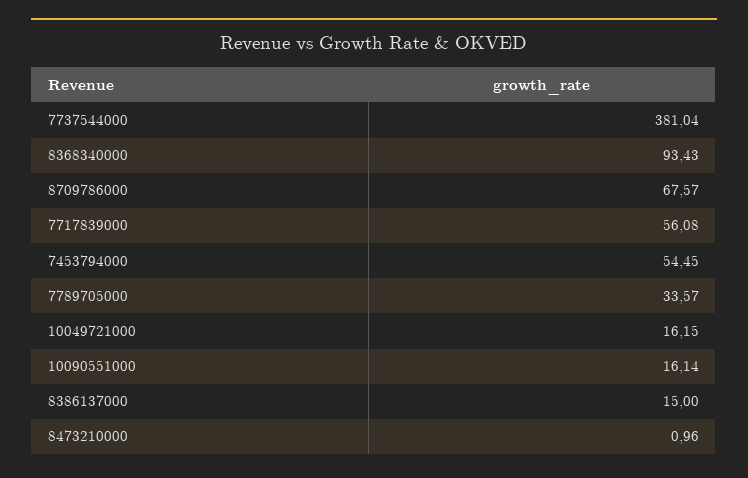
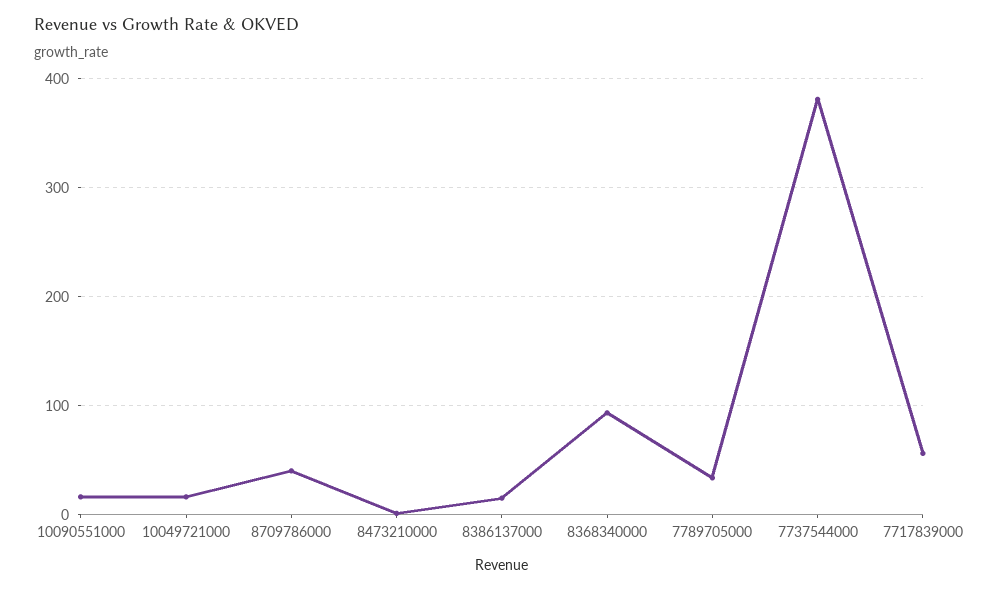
8709786000: 67.57 -> 40
7453794000: 54.45 -> none

